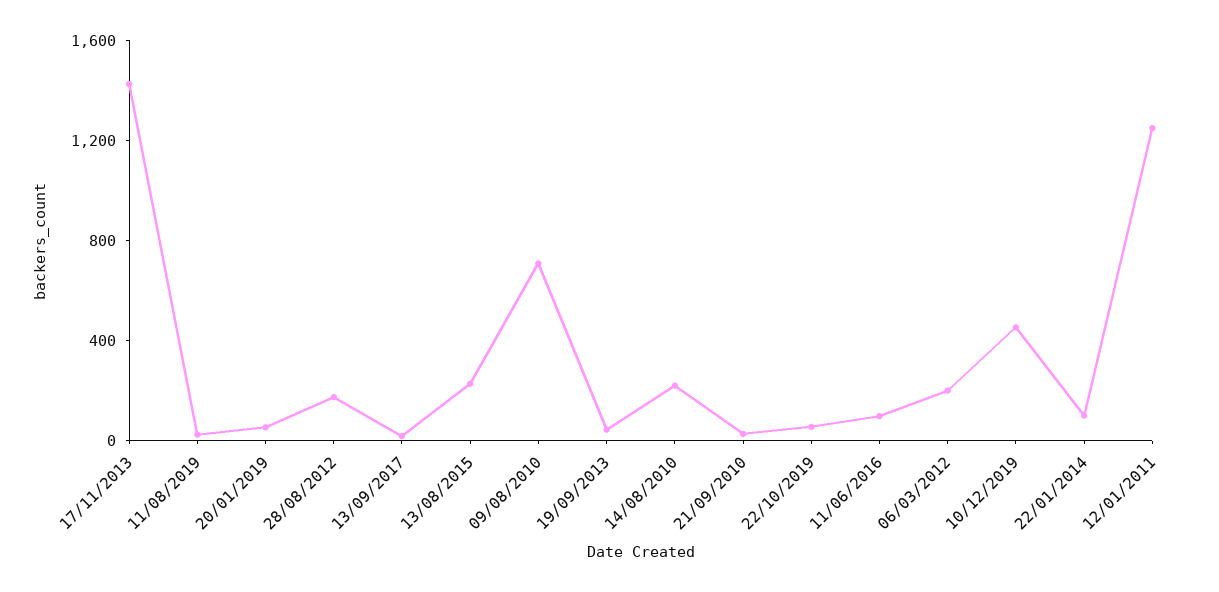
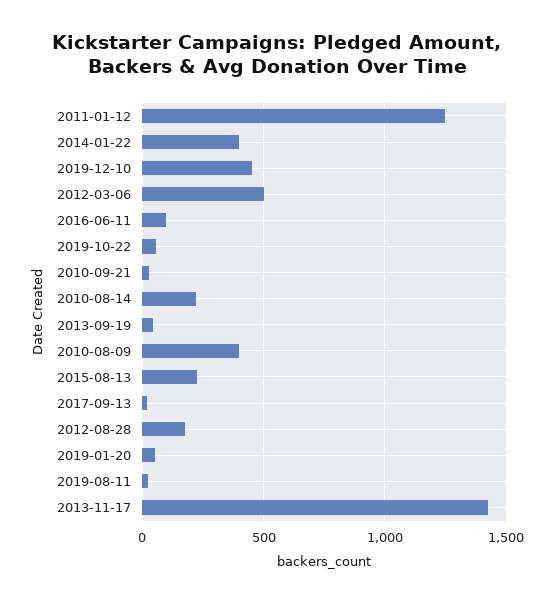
09/08/2010: 700 -> 400
06/03/2012: 200 -> 500
22/01/2014: 100 -> 400

